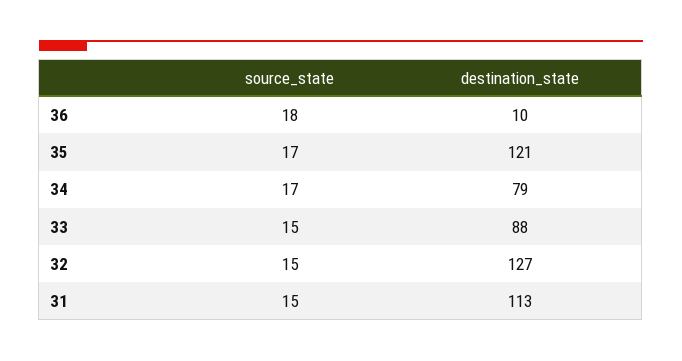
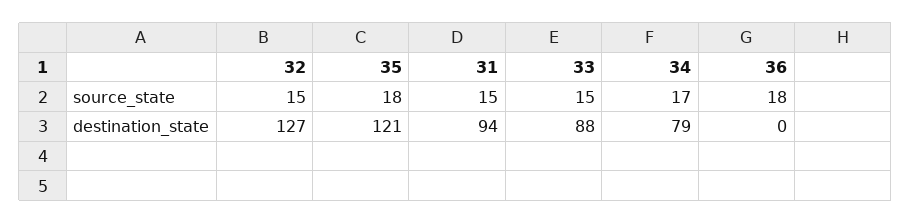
destination_state, 36: 10 -> 0
source_state, 35: 17 -> 18
destination_state, 31: 113 -> 94

